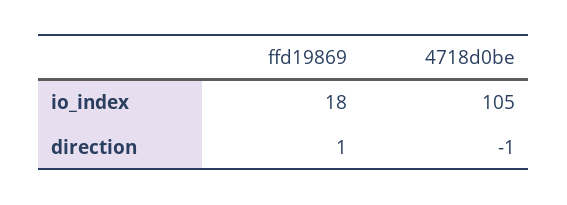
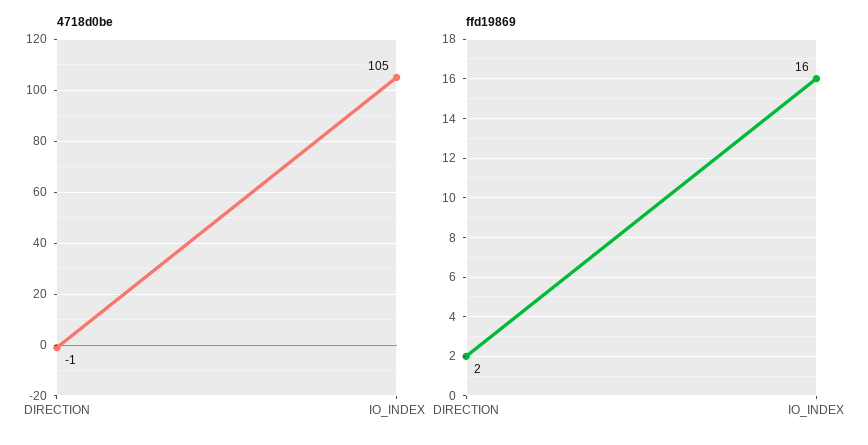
ffd19869, io_index: 18 -> 16
ffd19869, direction: 1 -> 2

